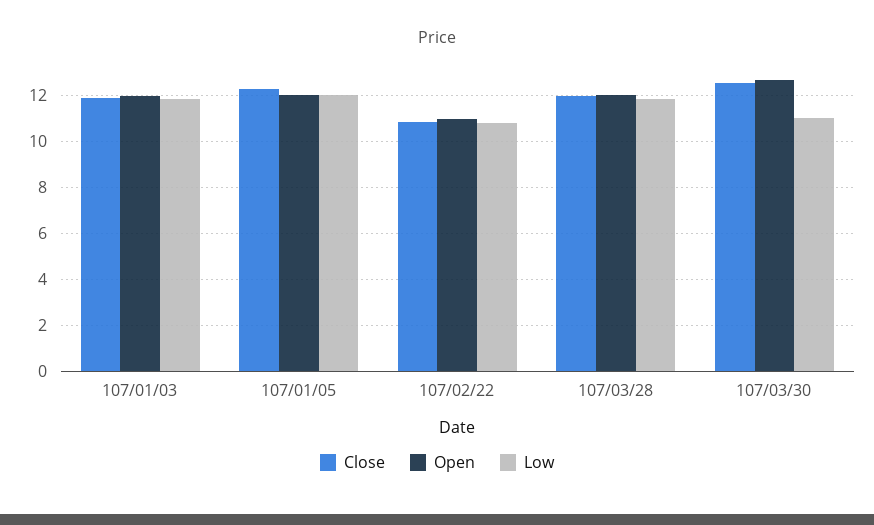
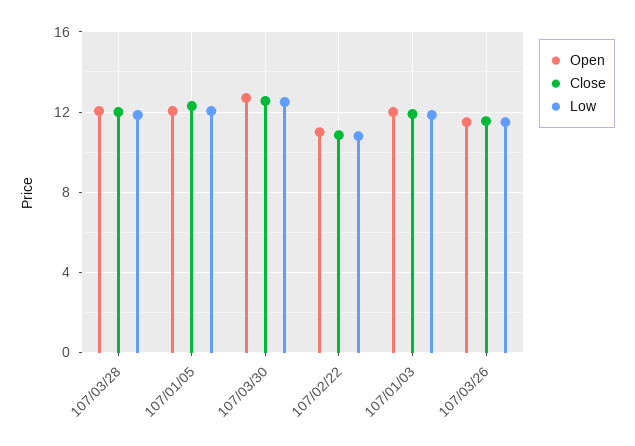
Low, 107/03/30: 11 -> 12.5
Open, 107/03/26: none -> 11.5
Close, 107/03/26: none -> 11.5
Low, 107/03/26: none -> 11.5

